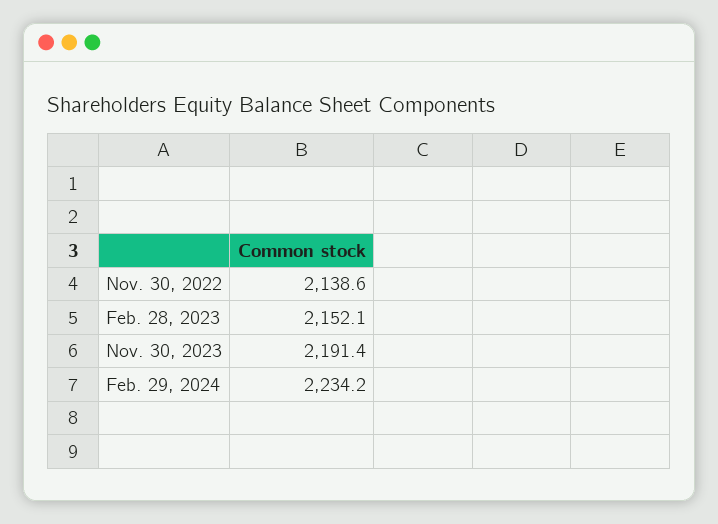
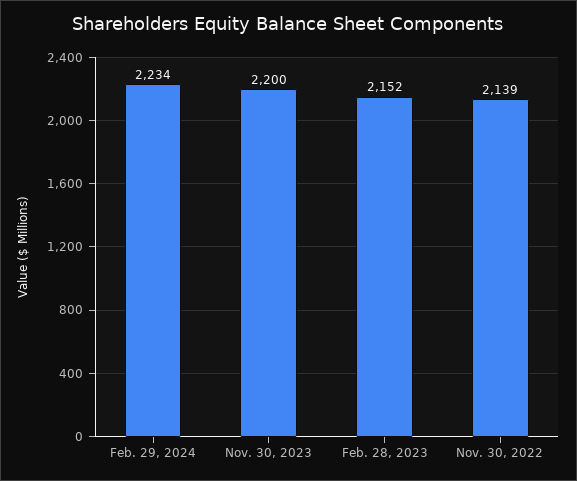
Nov. 30, 2023: 2191.4 -> 2200

